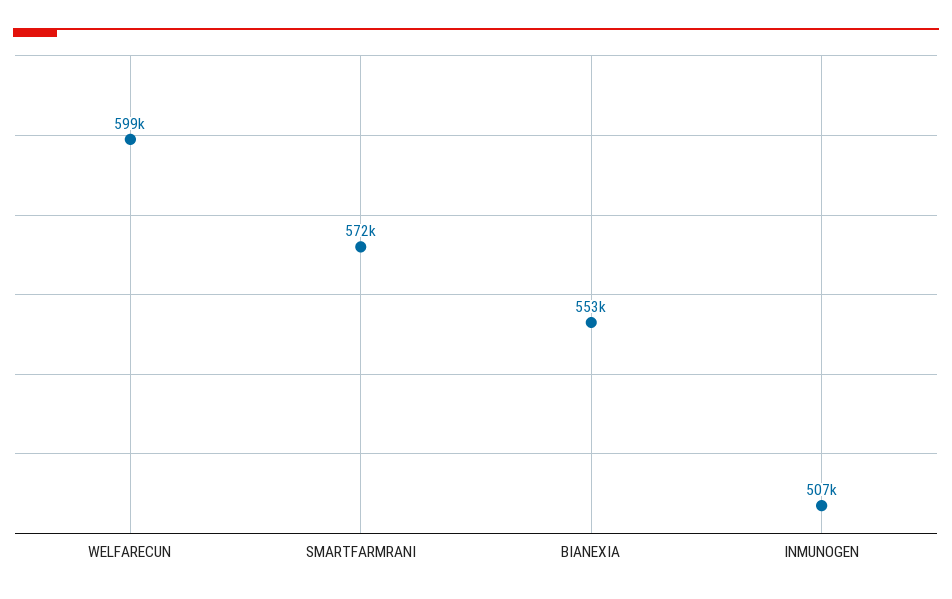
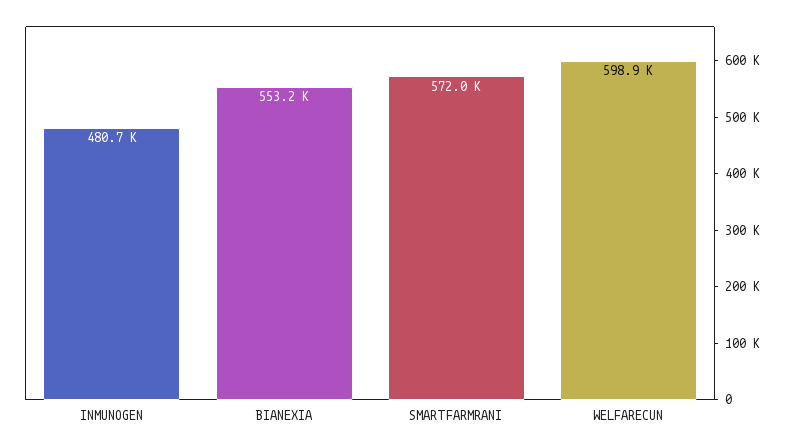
INMUNOGEN: 507000 -> 480700

